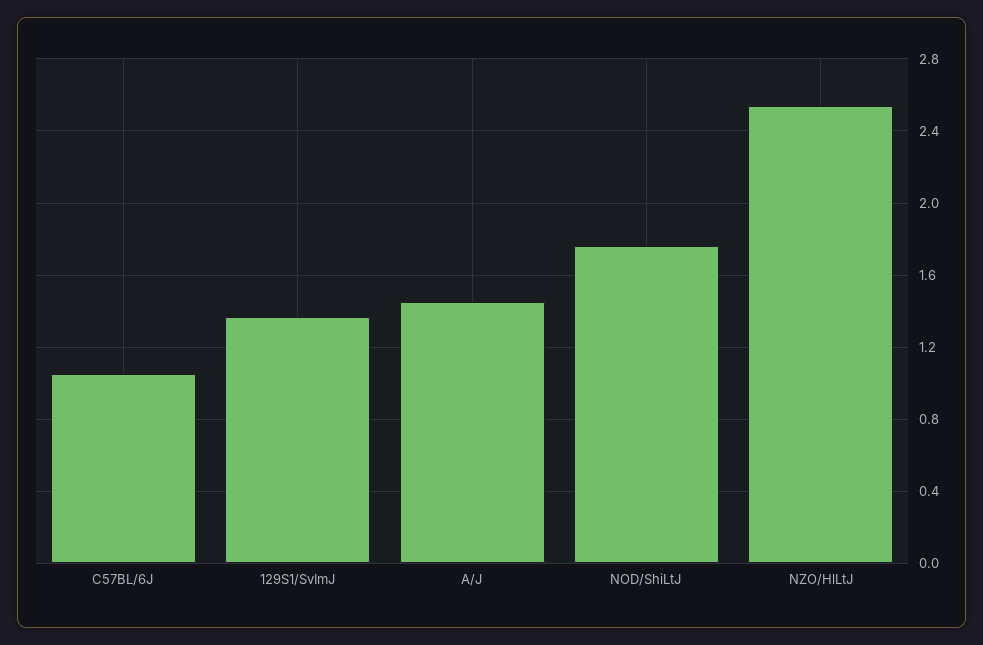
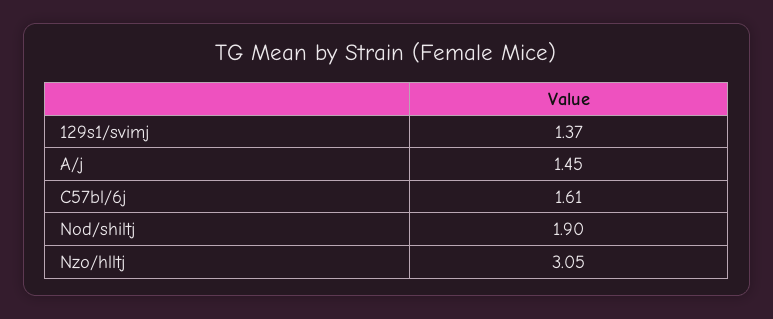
C57BL/6J: 1.05 -> 1.61
NOD/ShiLtJ: 1.75 -> 1.9
NZO/HlLtJ: 2.55 -> 3.05

